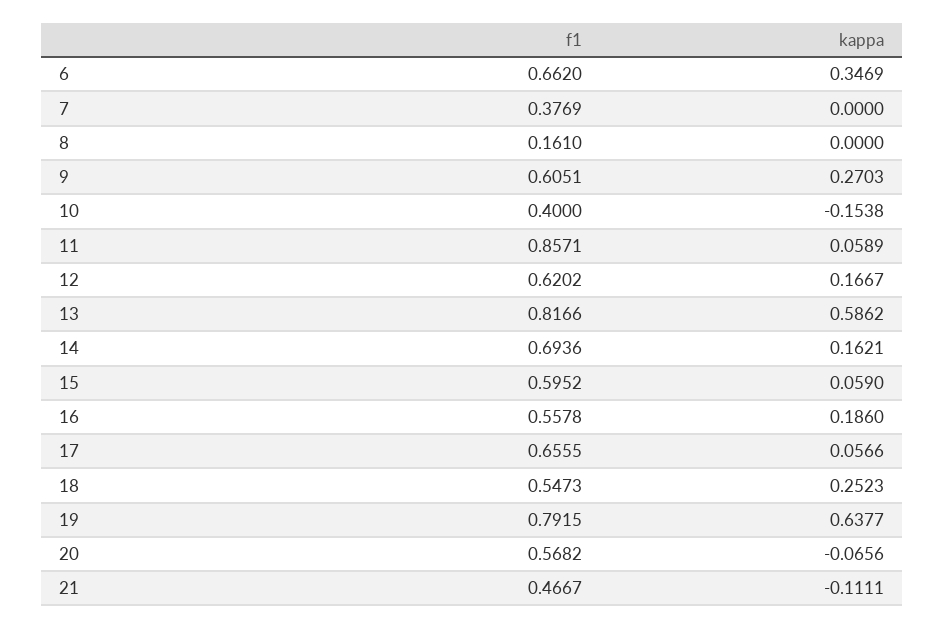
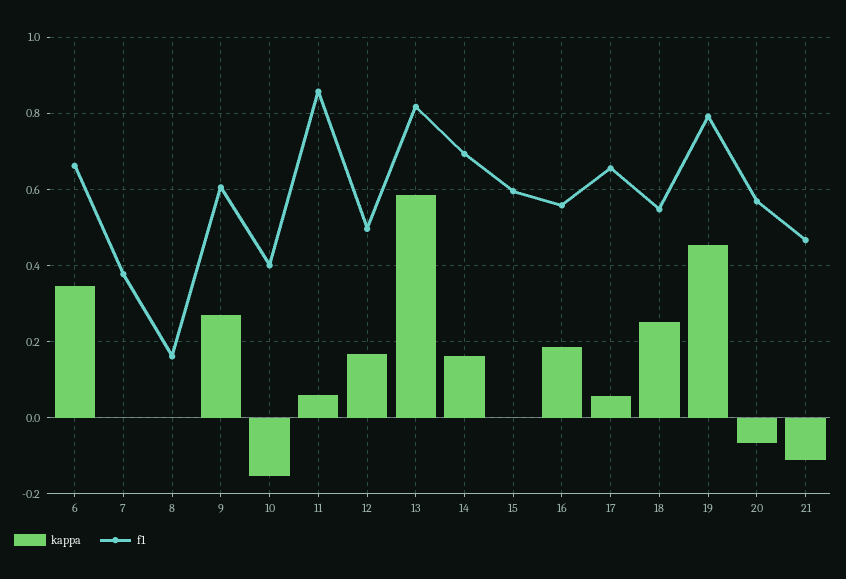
f1, 12: 0.6202 -> 0.5
kappa, 15: 0.059 -> 0
kappa, 19: 0.6377 -> 0.46

